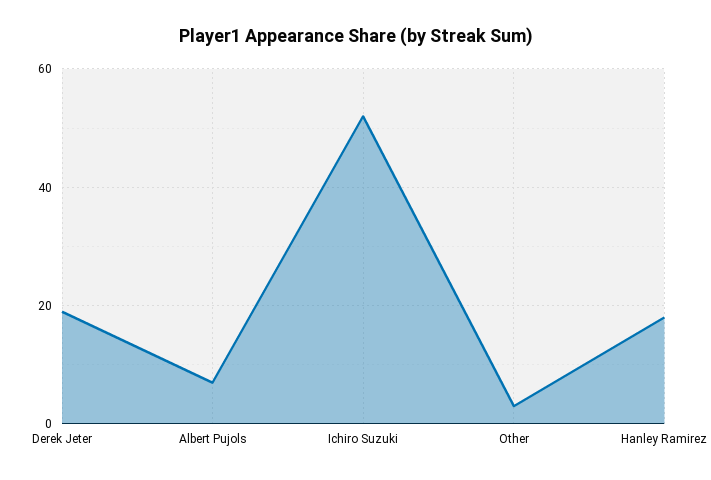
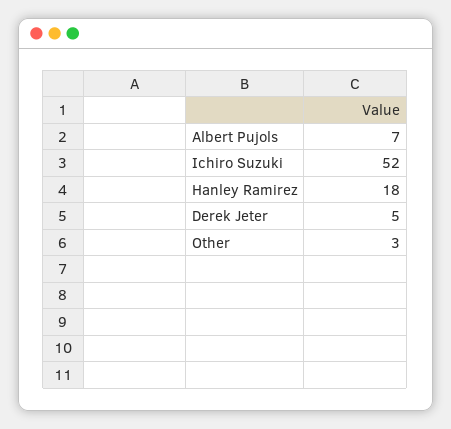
Derek Jeter: 20 -> 5

